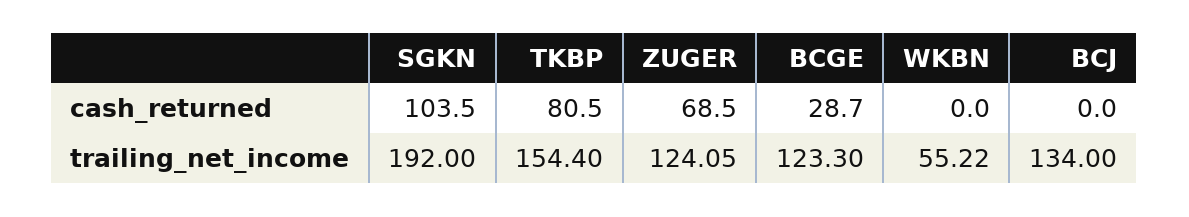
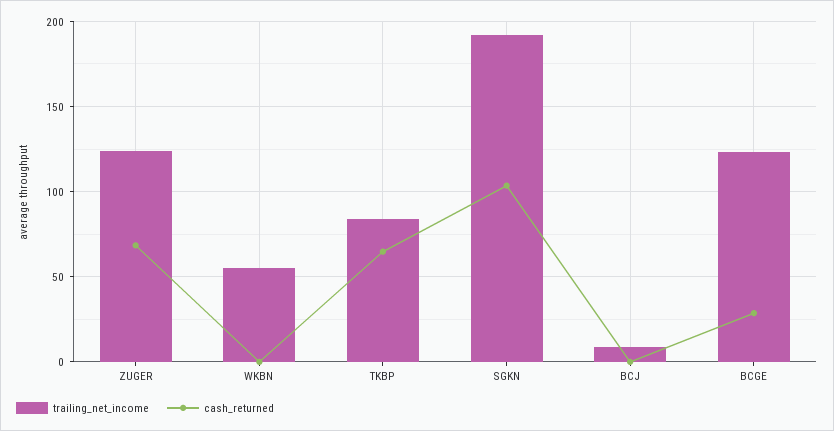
cash_returned, TKBP: 80.5 -> 65
trailing_net_income, TKBP: 154.4 -> 85
trailing_net_income, BCJ: 134 -> 10

